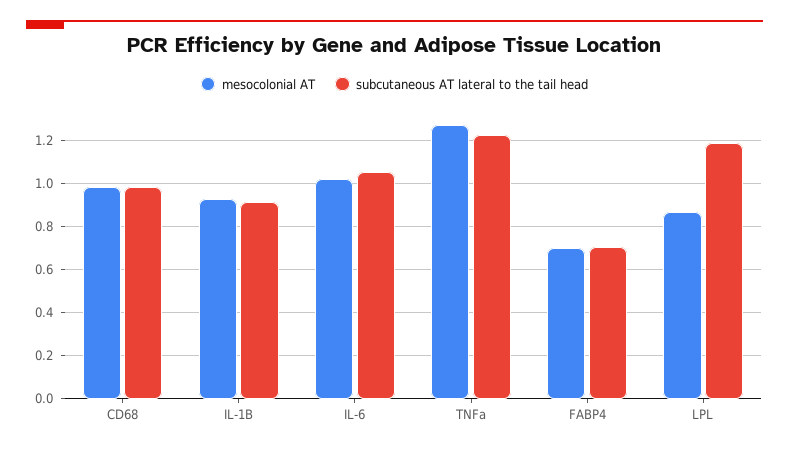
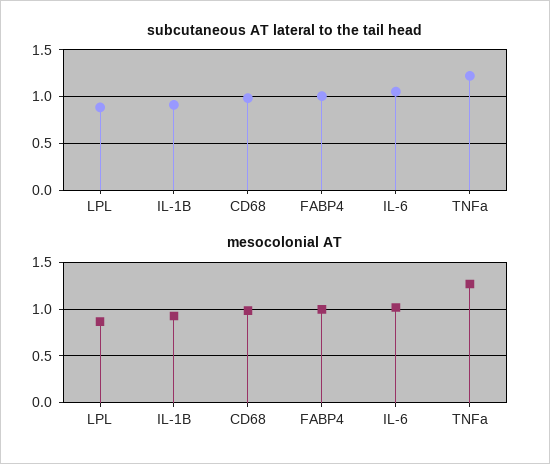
mesocolonial AT, FABP4: 0.7 -> 1
subcutaneous AT lateral to the tail head, FABP4: 0.7 -> 1
subcutaneous AT lateral to the tail head, LPL: 1.2 -> 0.9

